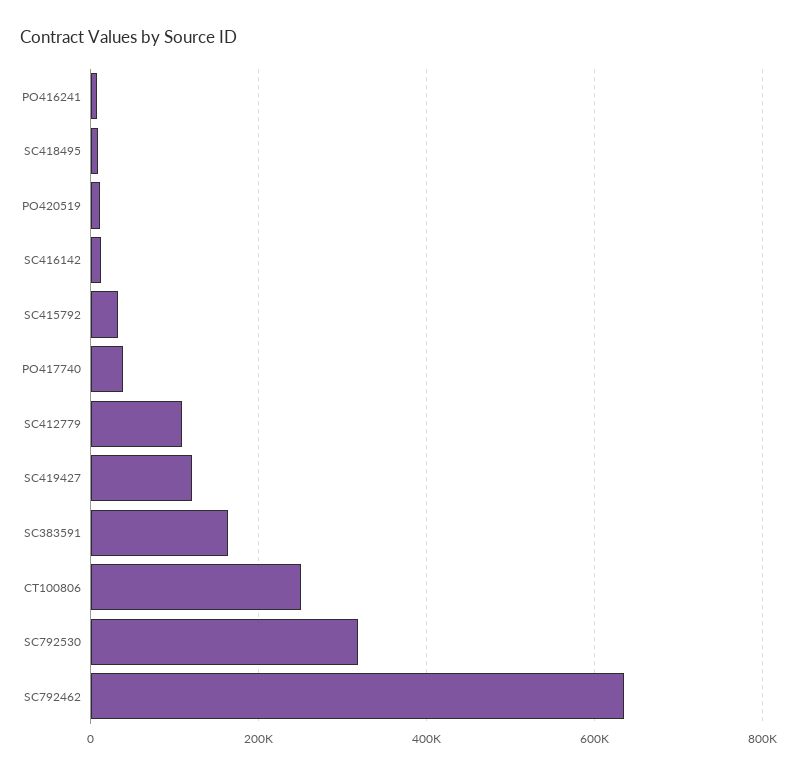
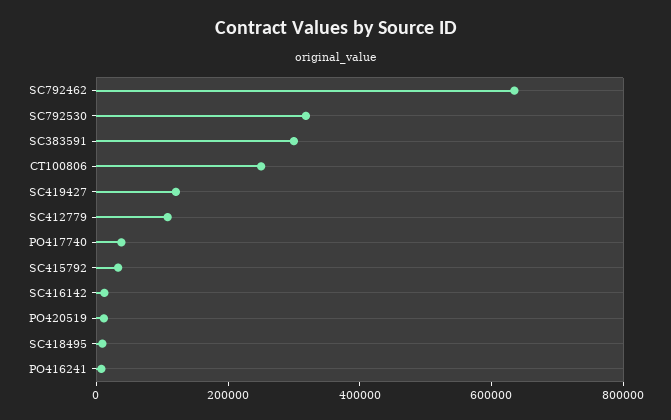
SC383591: 160000 -> 300000

